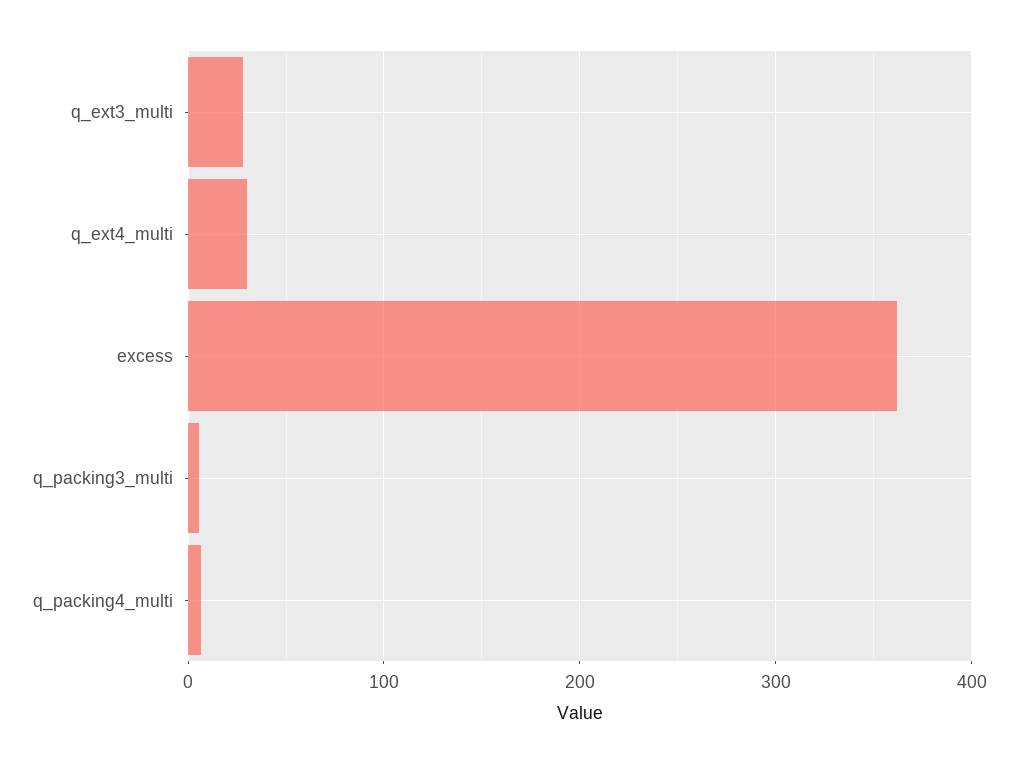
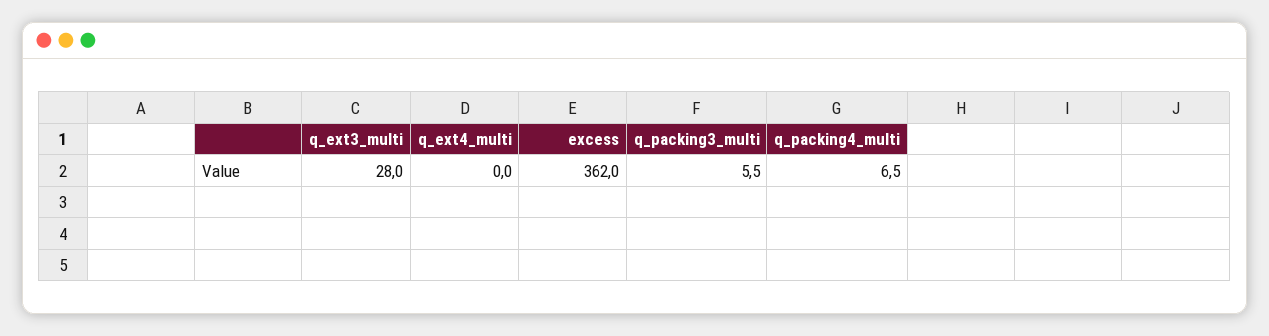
q_ext4_multi: 30 -> 0

